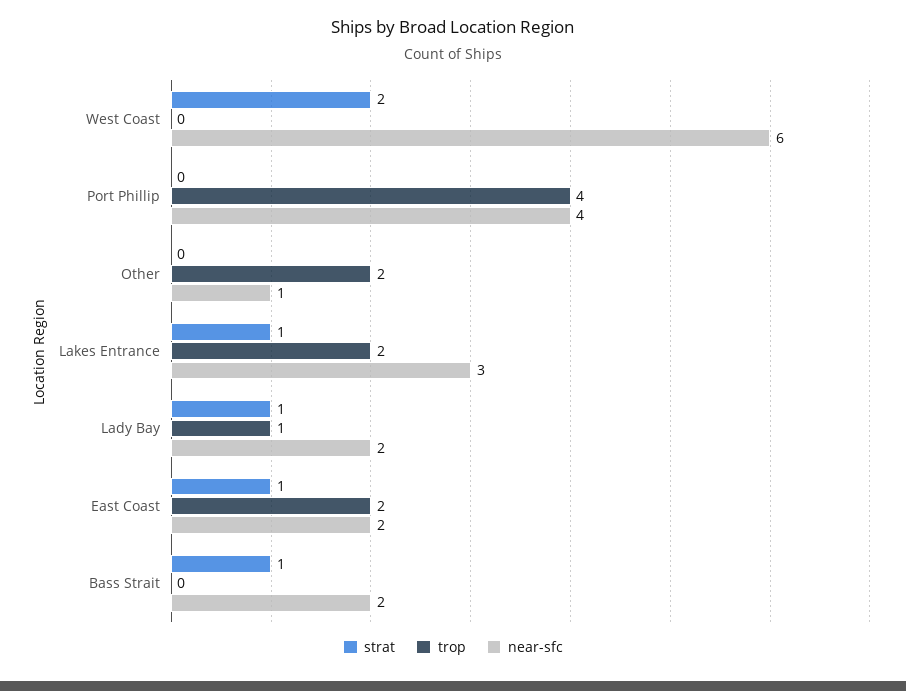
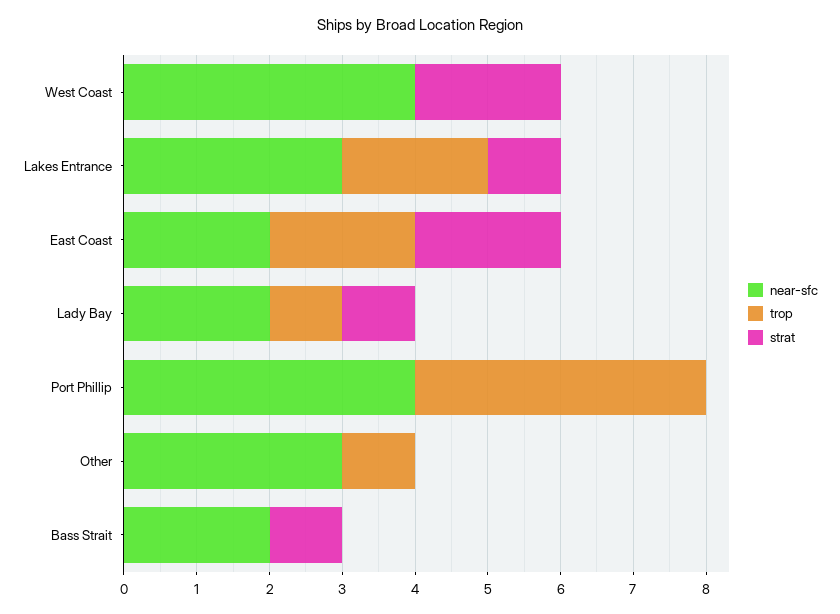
near-sfc, West Coast: 6 -> 4
trop, Other: 2 -> 1
near-sfc, Other: 1 -> 3
strat, East Coast: 1 -> 2

